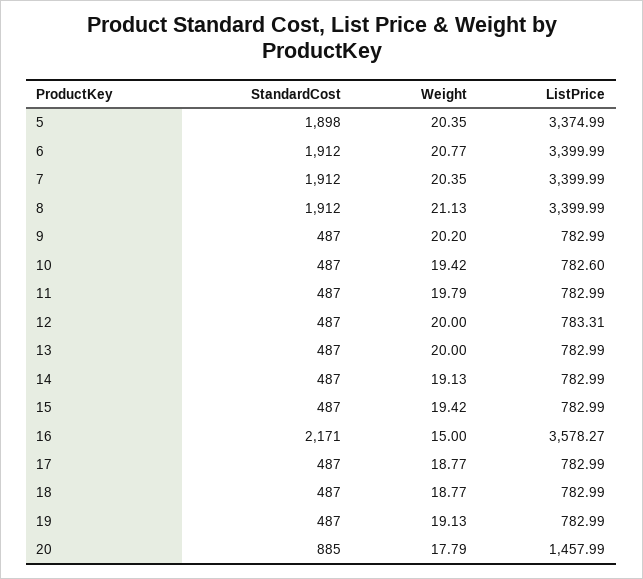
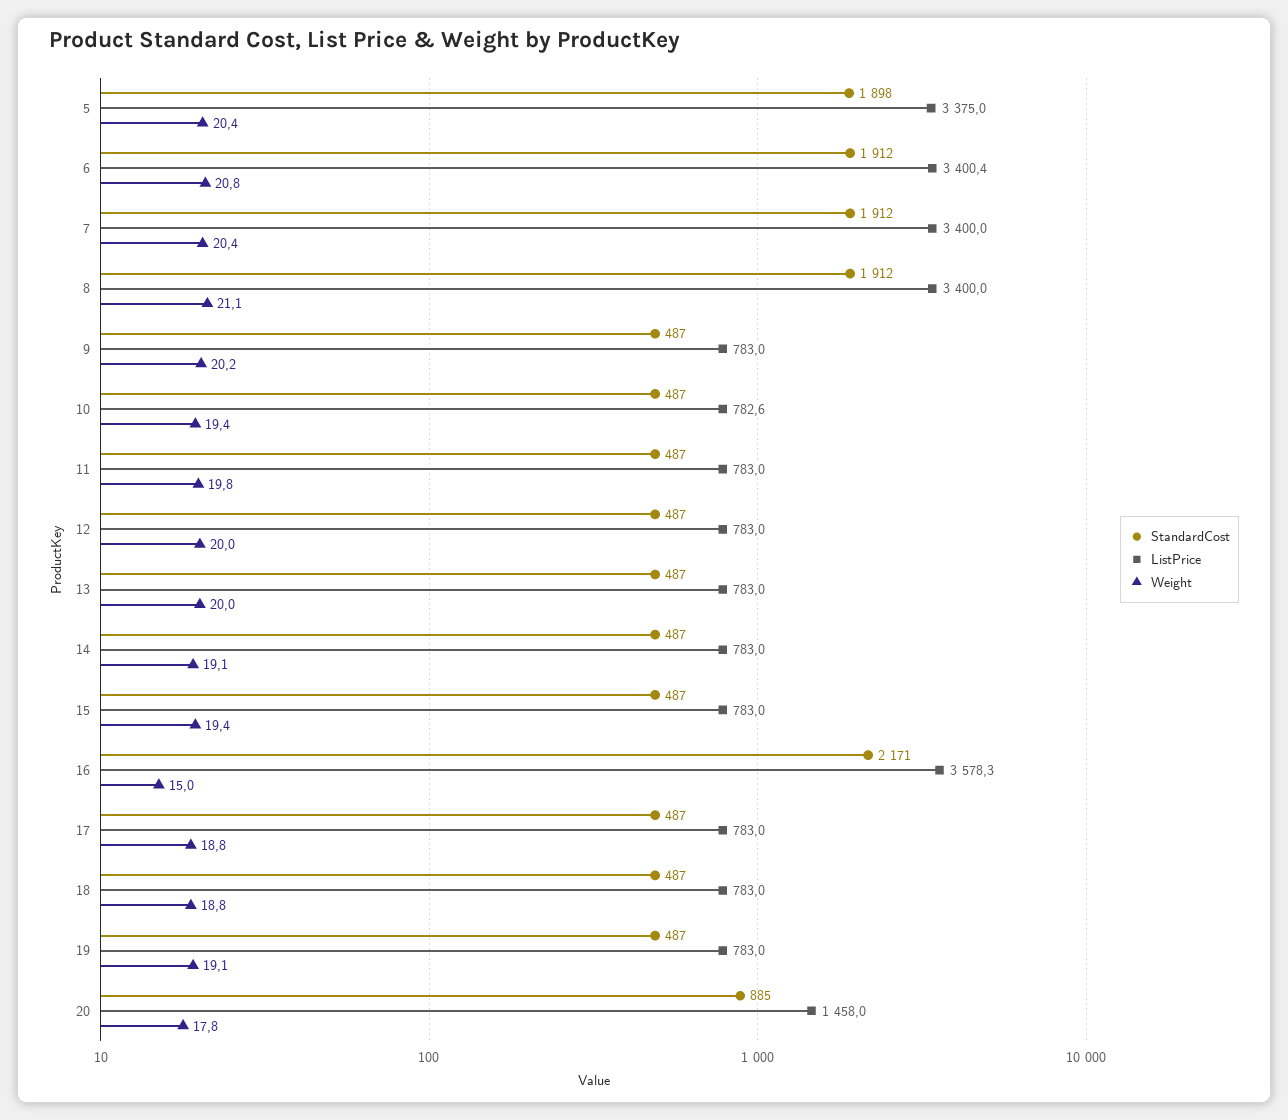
ListPrice, 6: 3399.99 -> 3400.4
ListPrice, 12: 783.31 -> 783

